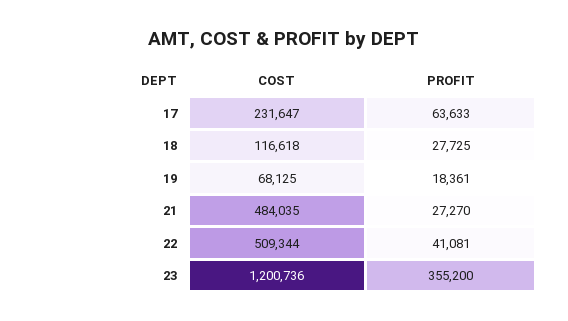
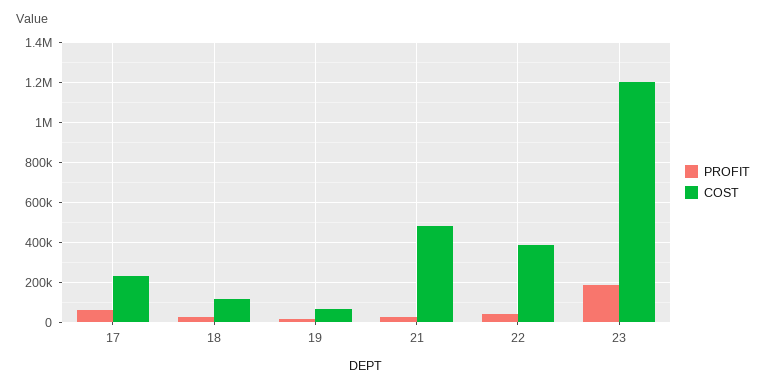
COST, 22: 509344 -> 400000
PROFIT, 23: 355200 -> 200000

